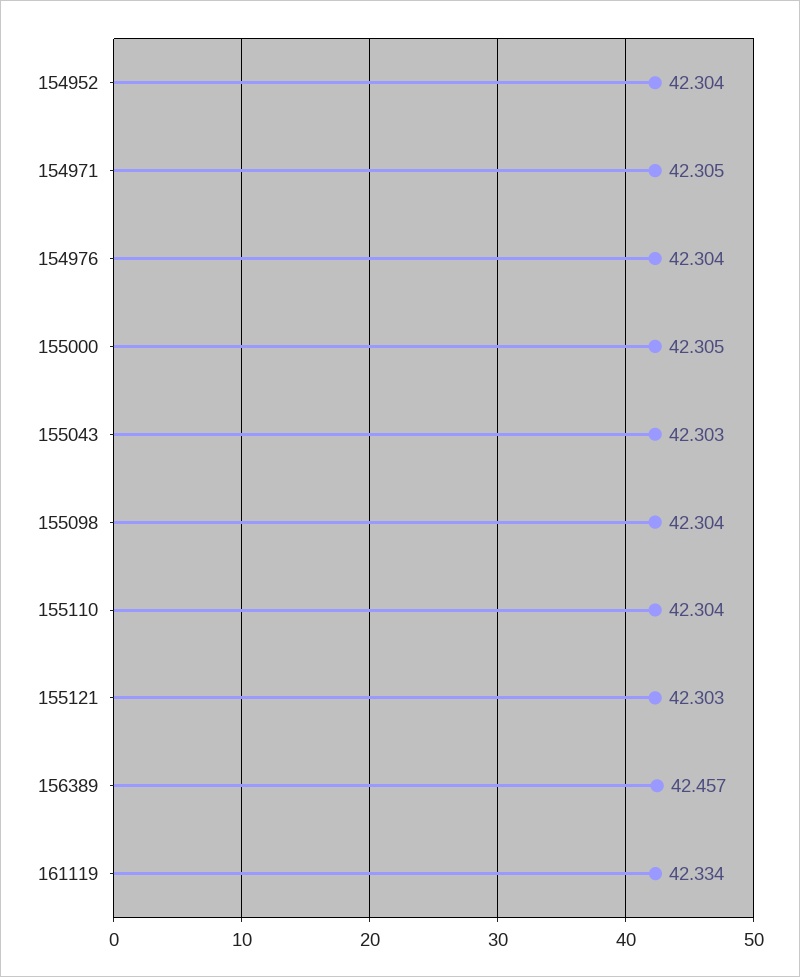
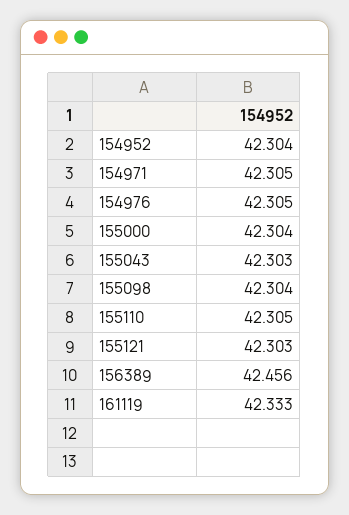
154976: 42.304 -> 42.305
155000: 42.305 -> 42.304
155110: 42.304 -> 42.305
156389: 42.457 -> 42.456
161119: 42.334 -> 42.333

